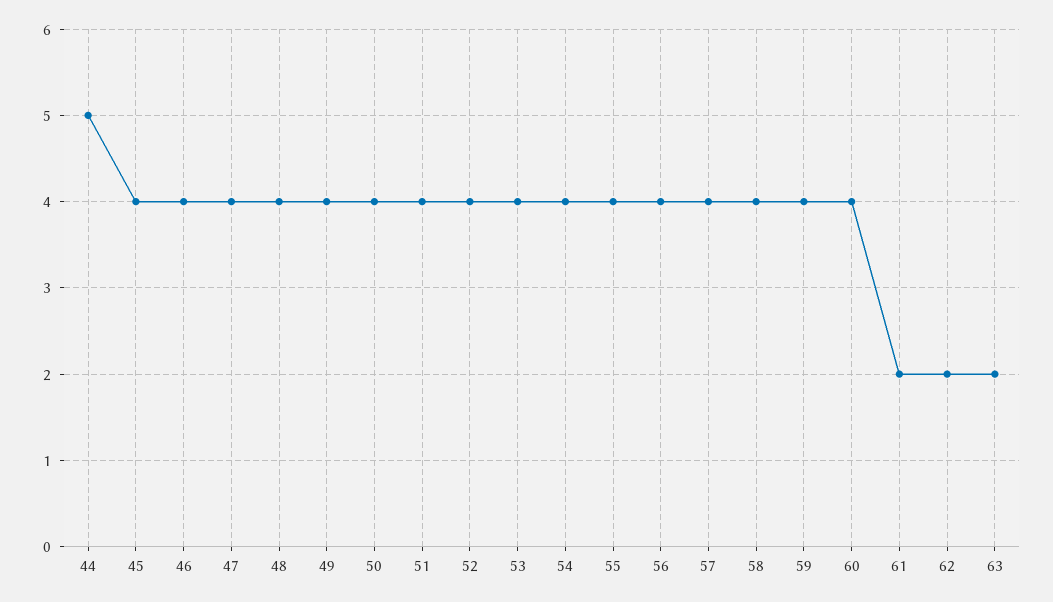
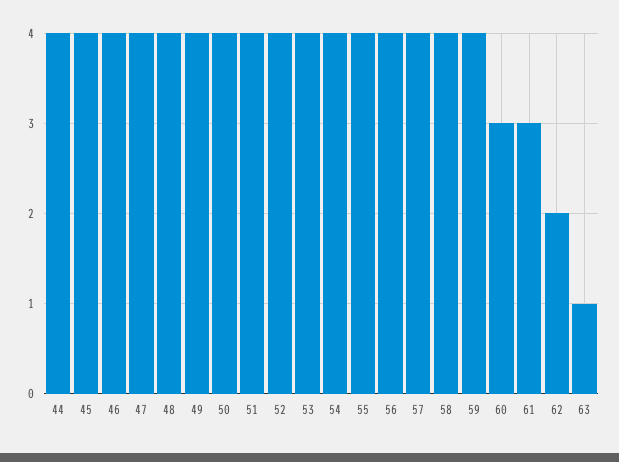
44: 5 -> 4
60: 4 -> 3
61: 2 -> 3
63: 2 -> 1

